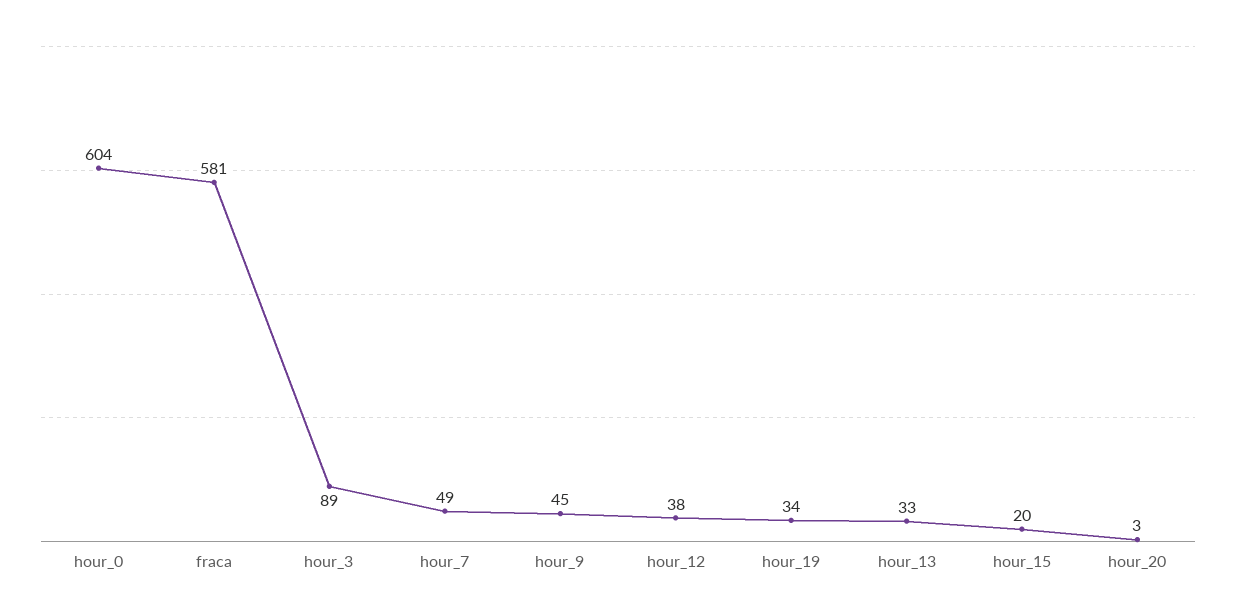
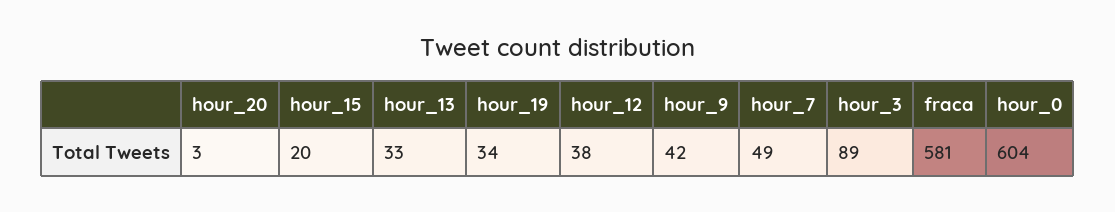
hour_9: 45 -> 42

